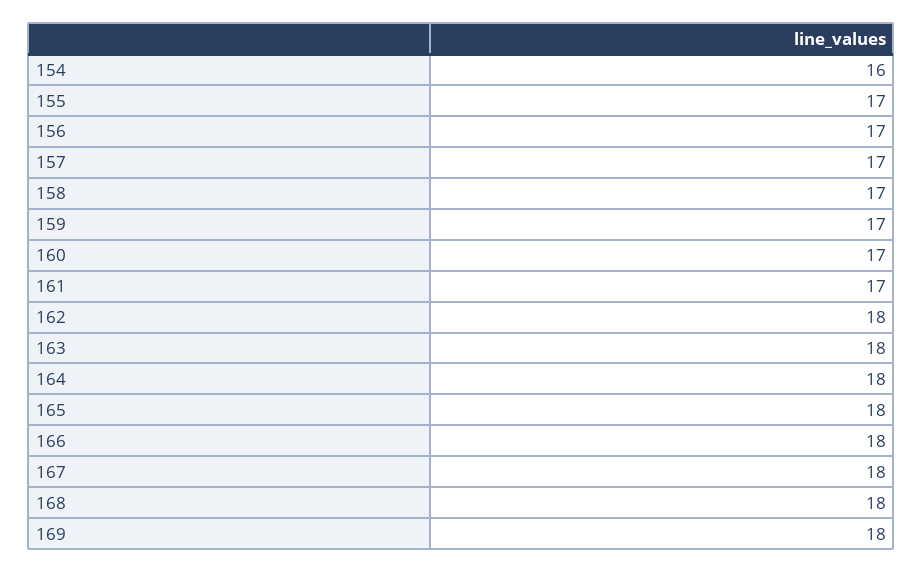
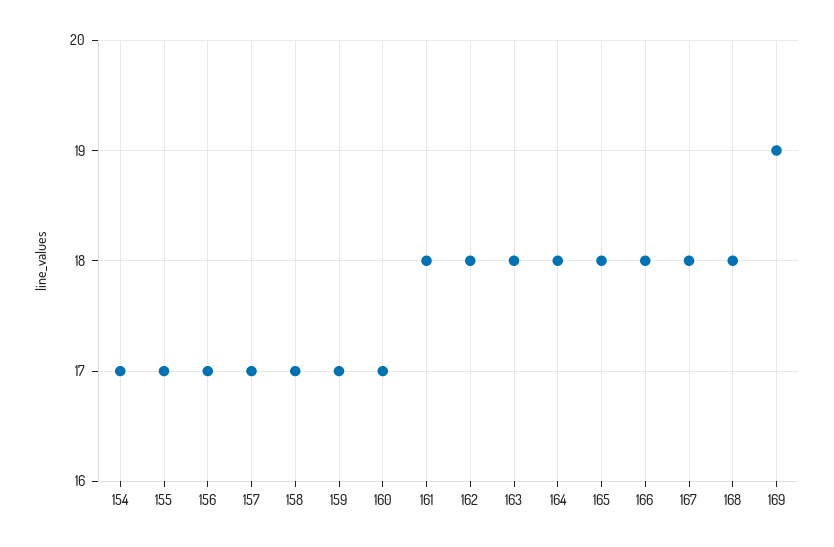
154: 16 -> 17
161: 17 -> 18
169: 18 -> 19

